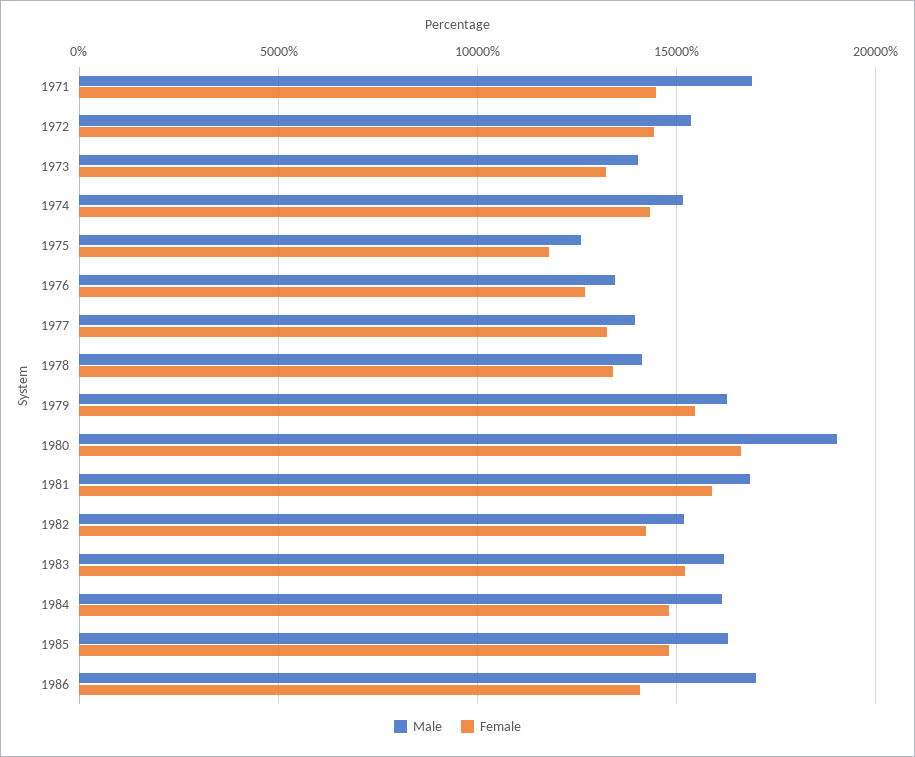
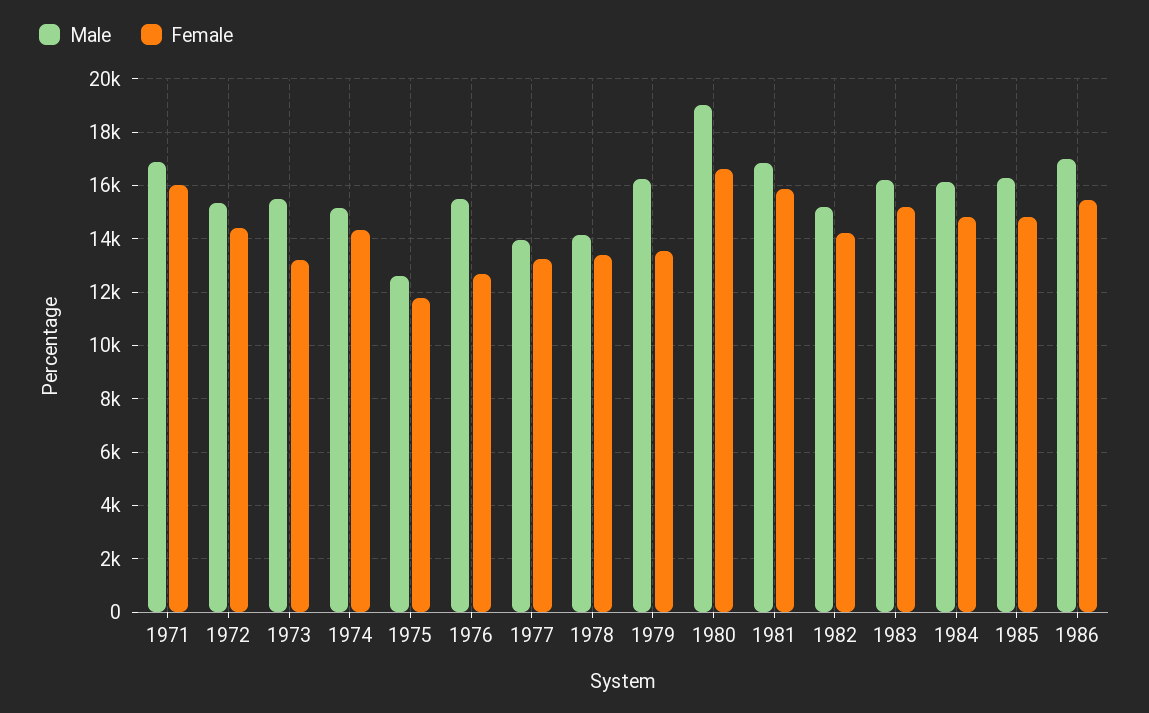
Female, 1971: 14500 -> 16000
Male, 1973: 14000 -> 15500
Male, 1976: 13500 -> 15500
Female, 1979: 15500 -> 13500
Female, 1986: 14000 -> 15500

